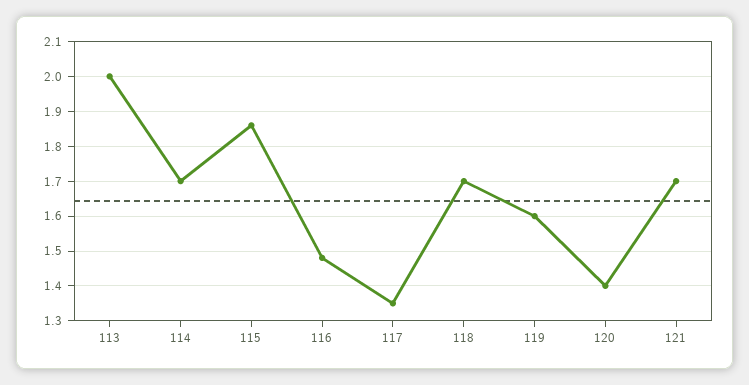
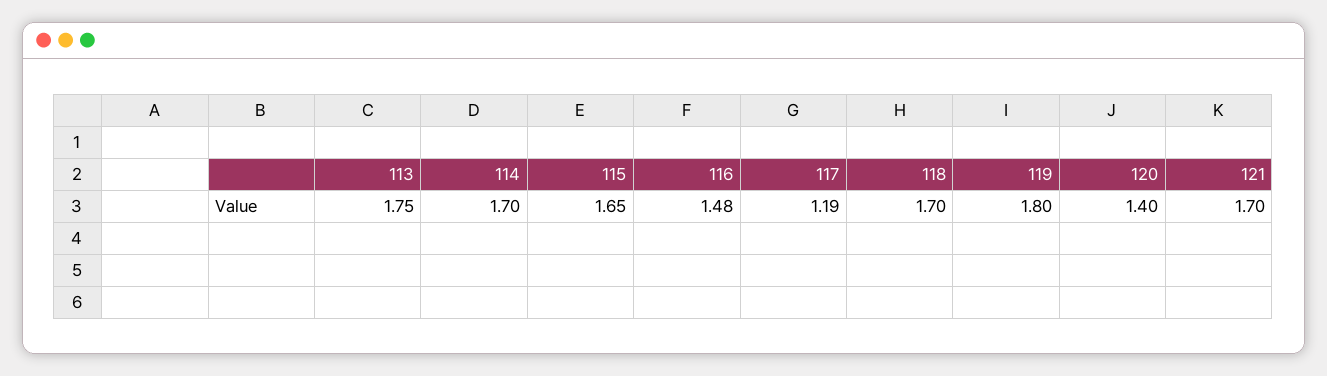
113: 2 -> 1.75
115: 1.85 -> 1.65
117: 1.35 -> 1.19
119: 1.6 -> 1.8

